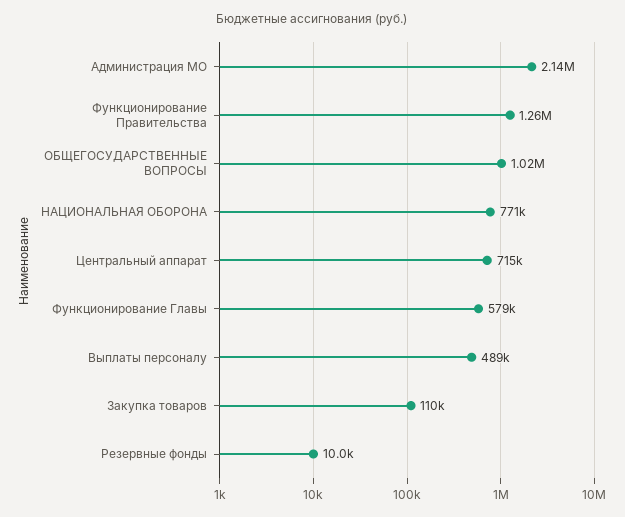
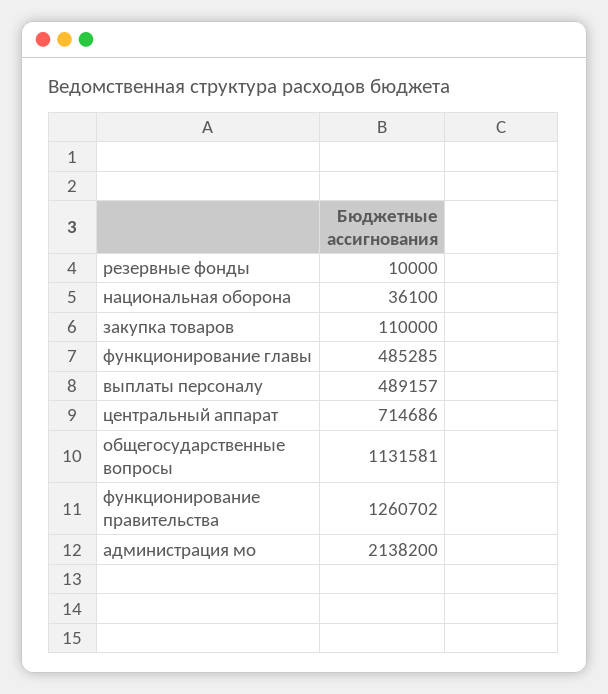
ОБЩЕГОСУДАРСТВЕННЫЕ ВОПРОСЫ: 1020000 -> 1131581
НАЦИОНАЛЬНАЯ ОБОРОНА: 771000 -> 36100
Функционирование Главы: 579000 -> 485285

